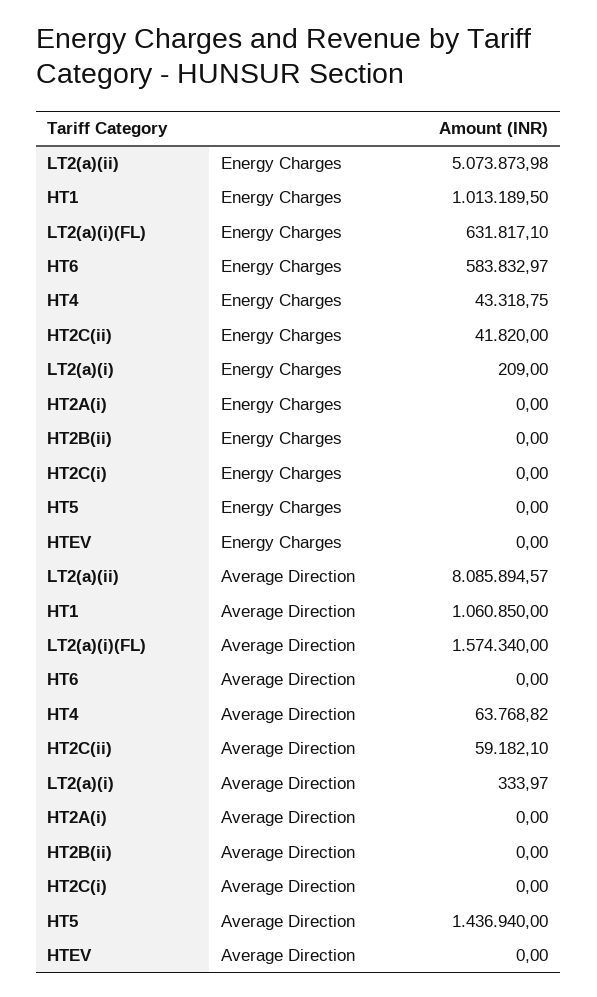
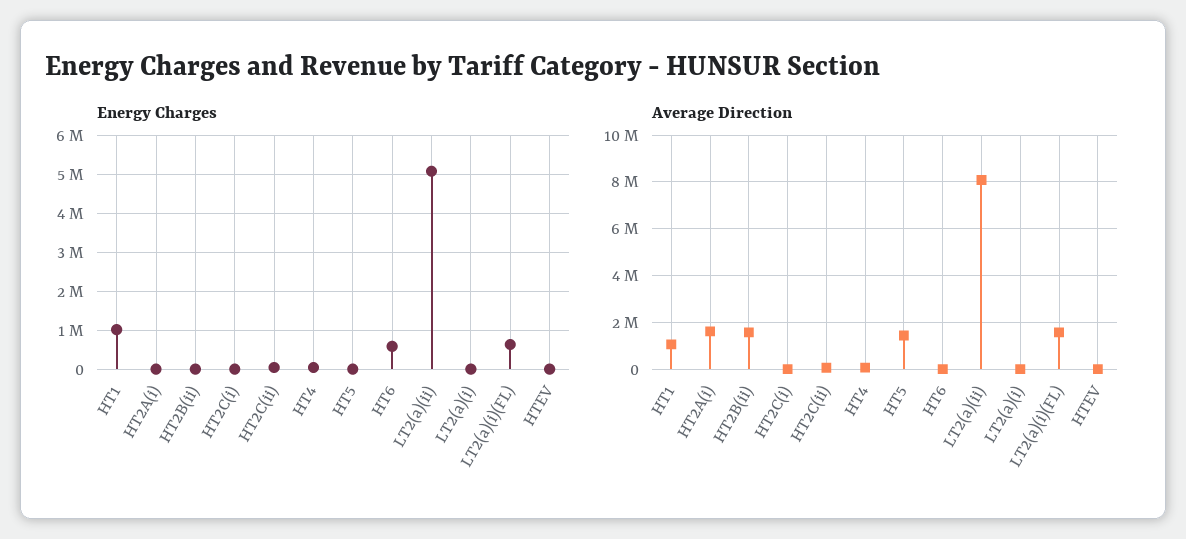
Average Direction, HT2A(i): 0 -> 1500000
Average Direction, HT2B(ii): 0 -> 1500000

